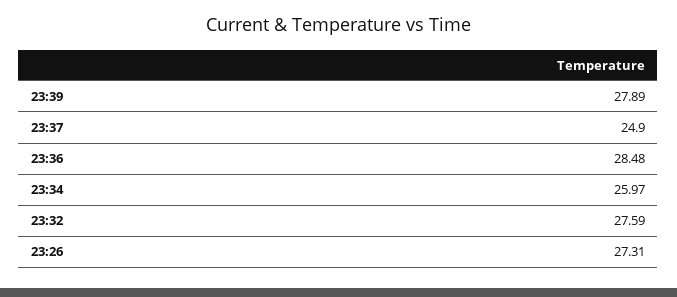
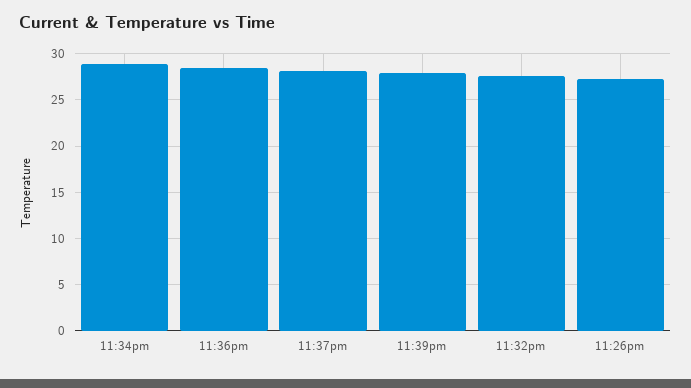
23:37: 24.9 -> 28
23:34: 25.97 -> 29

